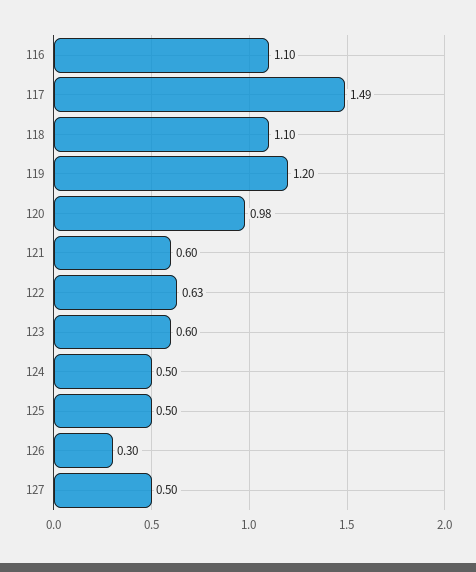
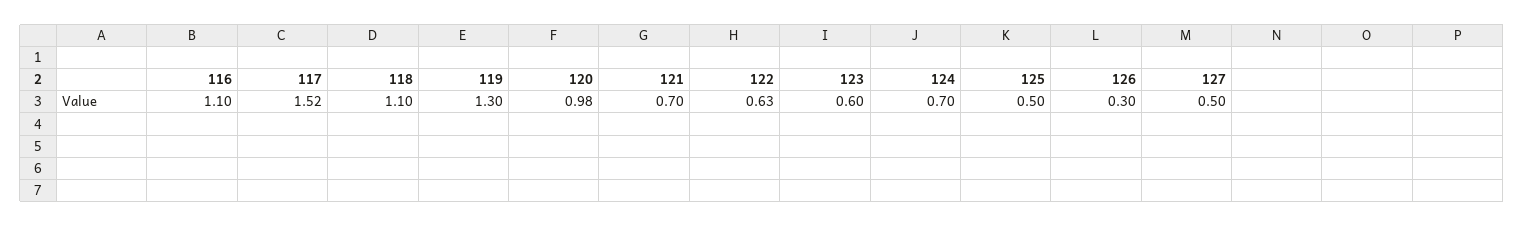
117: 1.49 -> 1.52
119: 1.2 -> 1.3
121: 0.6 -> 0.7
124: 0.5 -> 0.7

